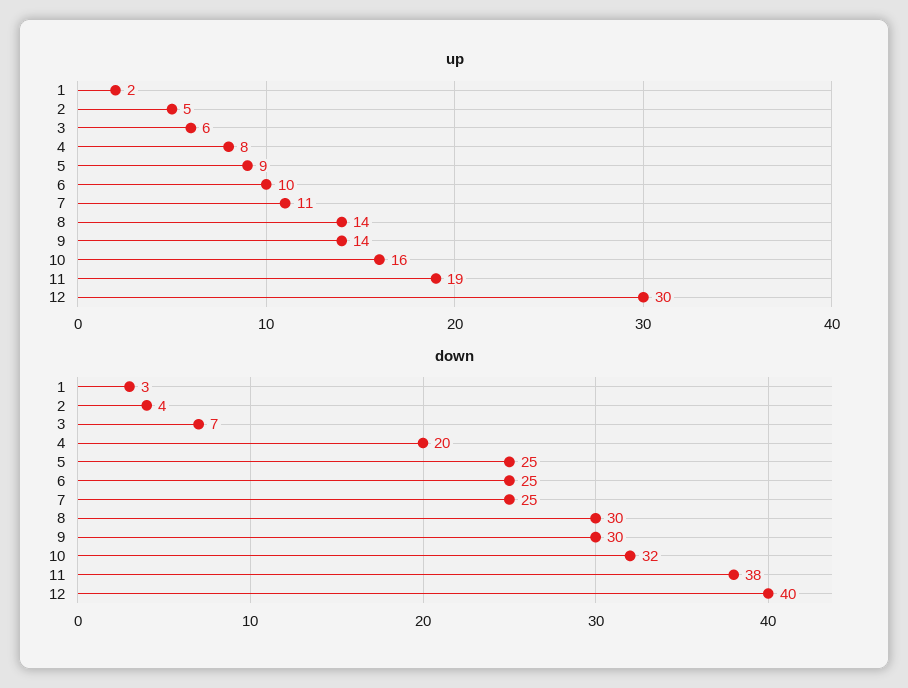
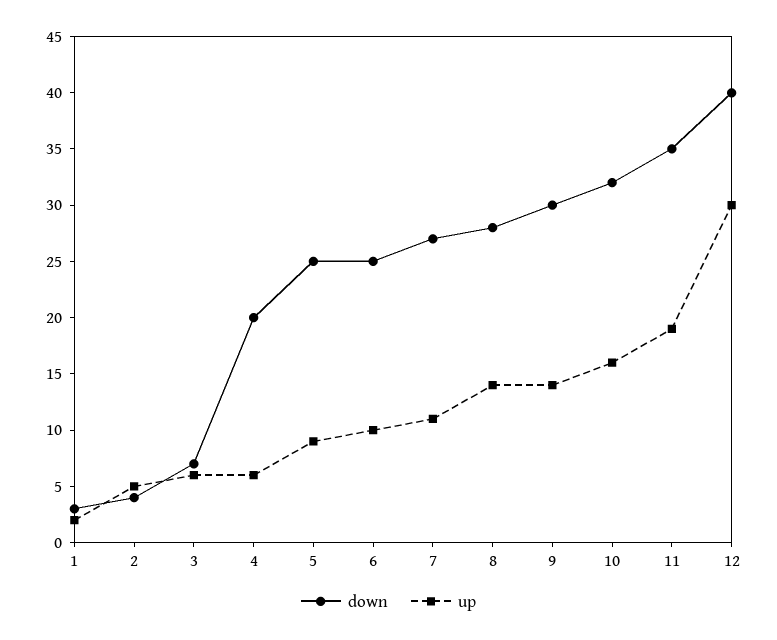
up, 4: 8 -> 6
down, 7: 25 -> 27
down, 8: 30 -> 28
down, 11: 38 -> 35

